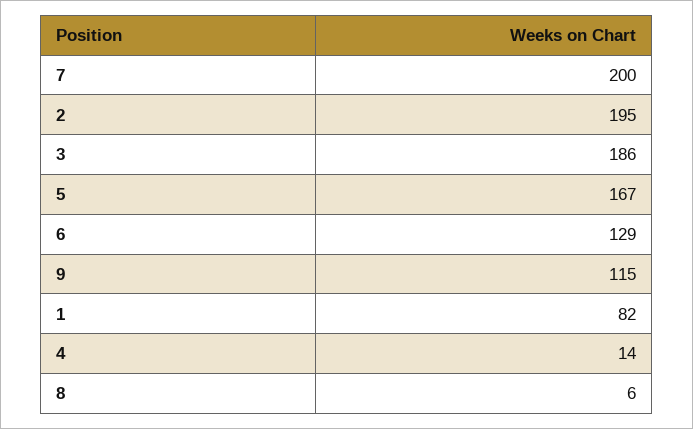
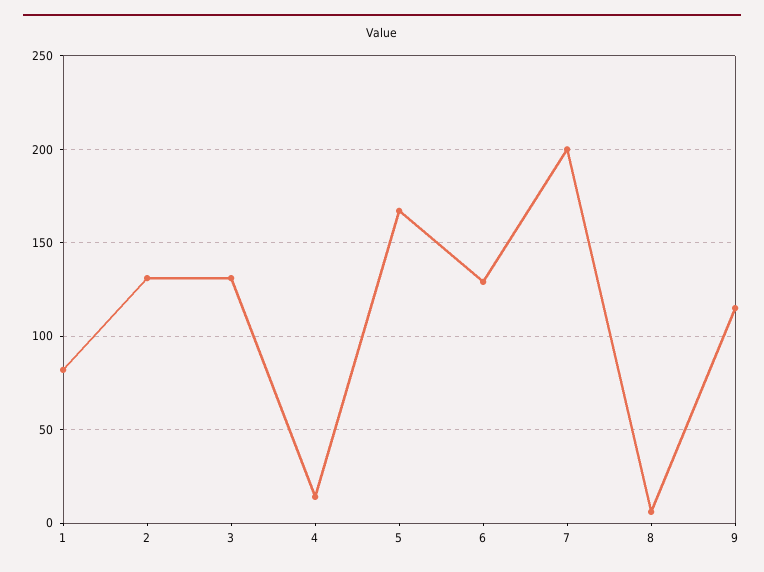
2: 195 -> 130
3: 186 -> 130

